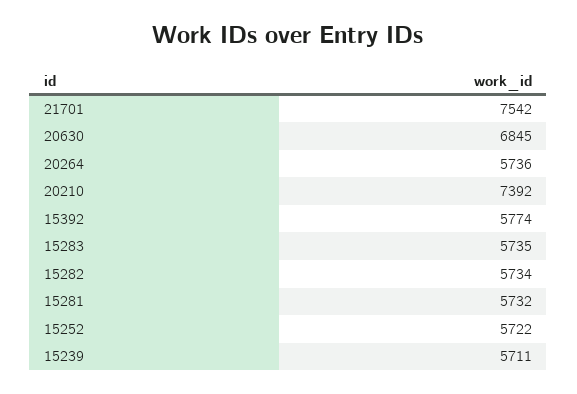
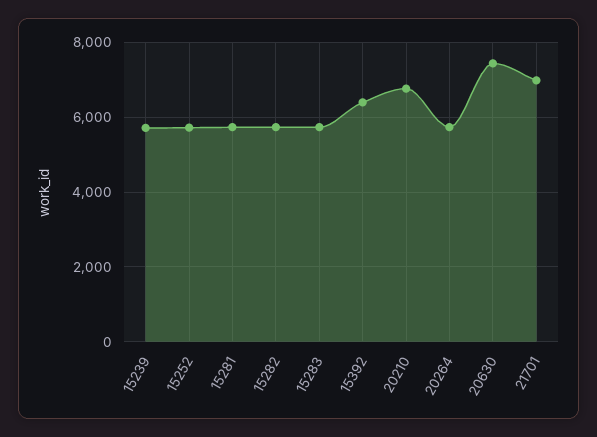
21701: 7542 -> 7000
20630: 6845 -> 7400
20210: 7392 -> 6800
15392: 5774 -> 6400

